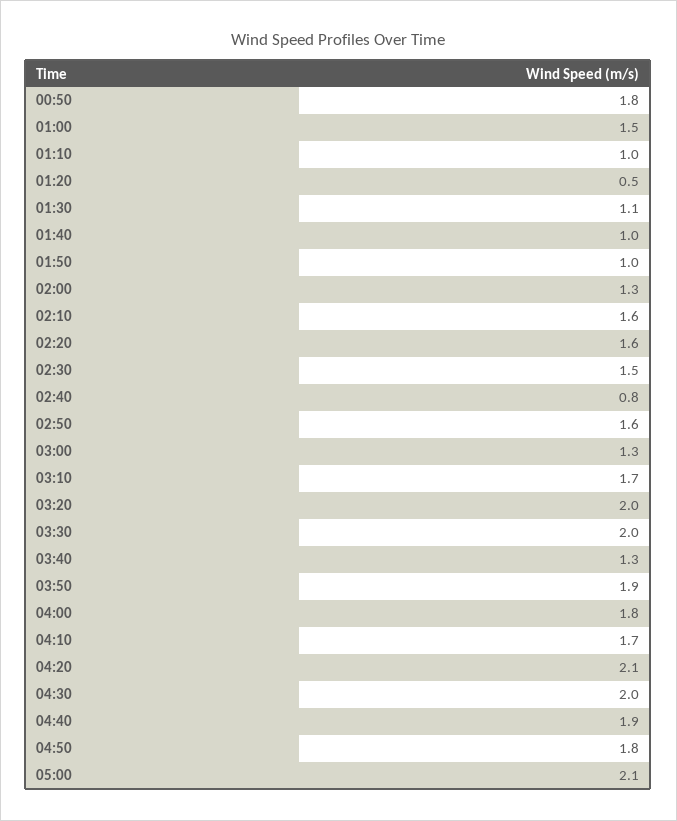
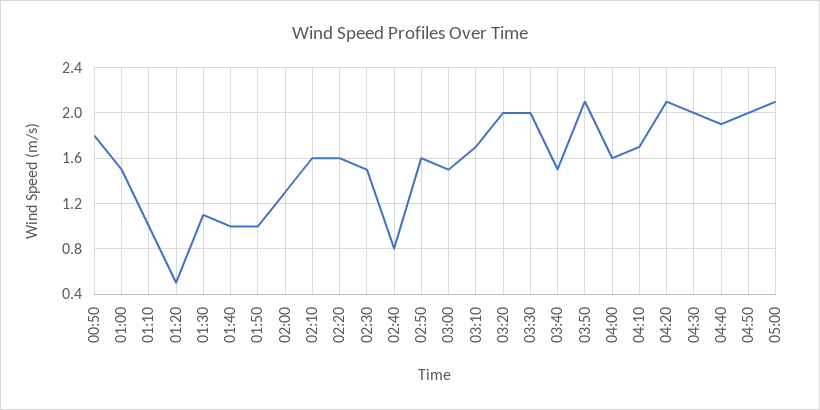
03:00: 1.3 -> 1.5
03:40: 1.3 -> 1.5
03:50: 1.9 -> 2.1
04:00: 1.8 -> 1.6
04:50: 1.8 -> 2

